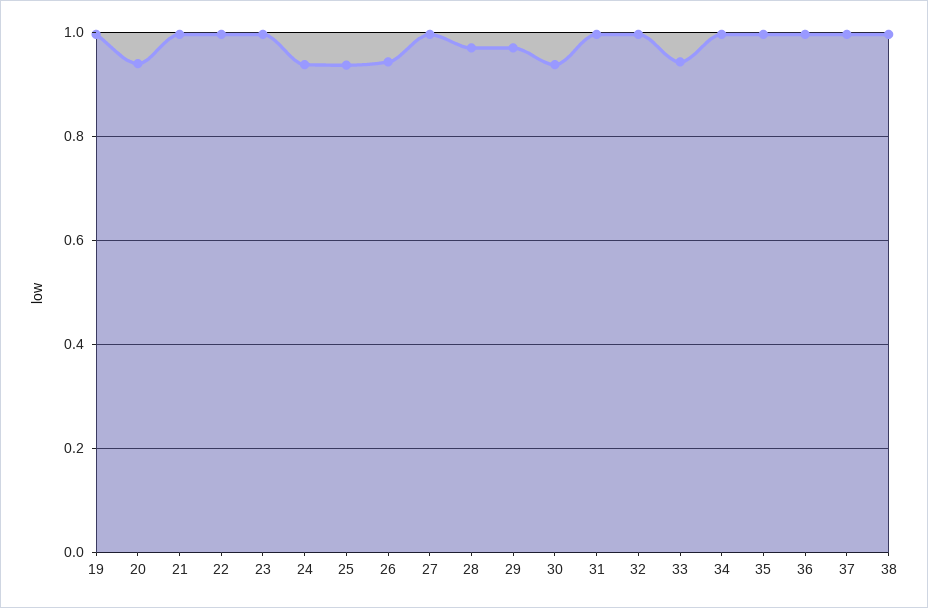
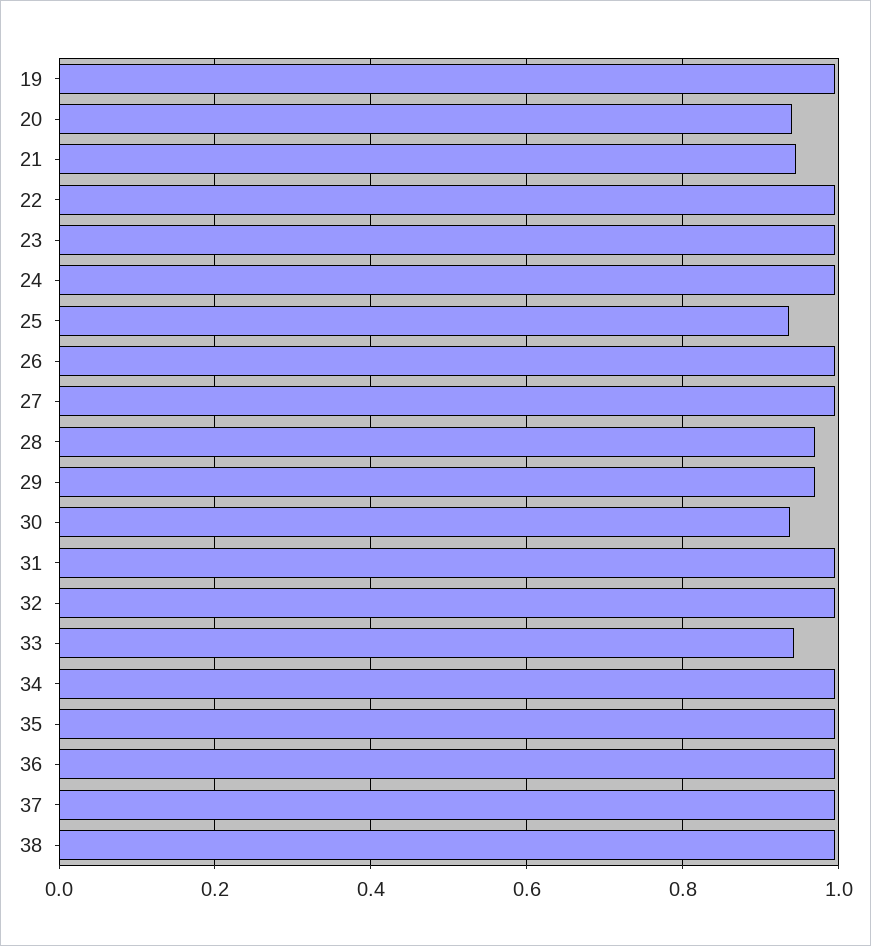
21: 1 -> 0.94
24: 0.94 -> 1
26: 0.94 -> 1

